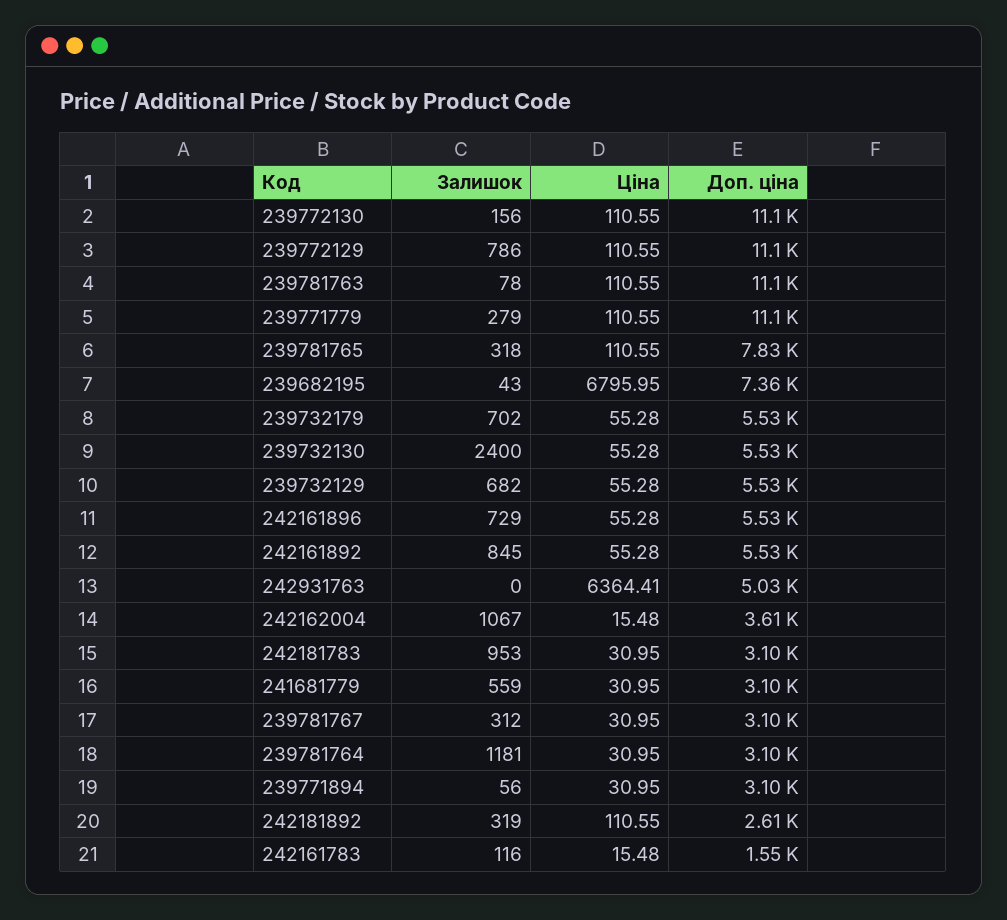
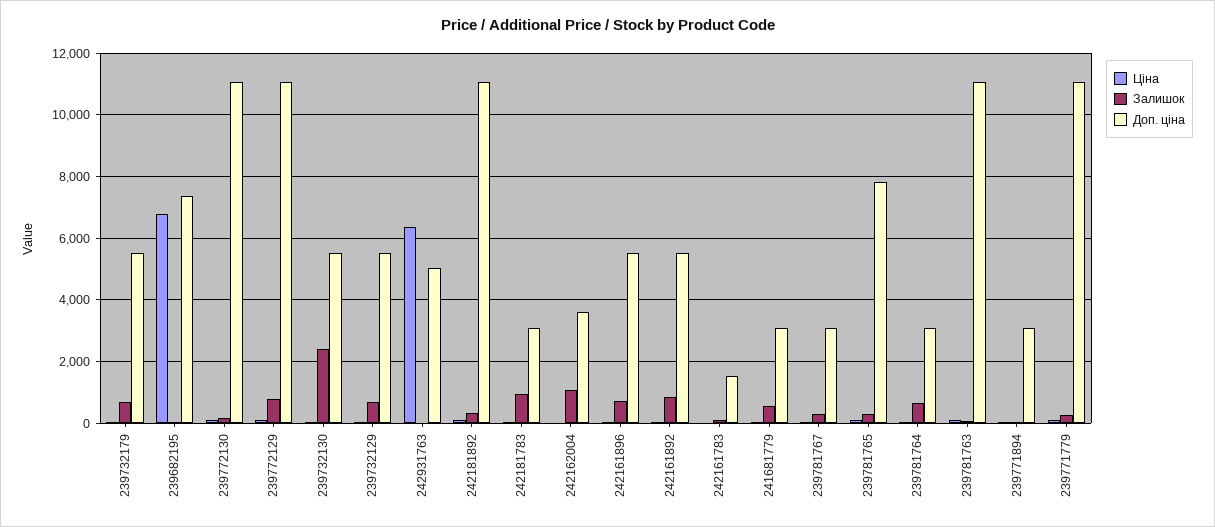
Залишок, 239781764: 1181 -> 600
Доп. ціна, 242181892: 2610 -> 11000

